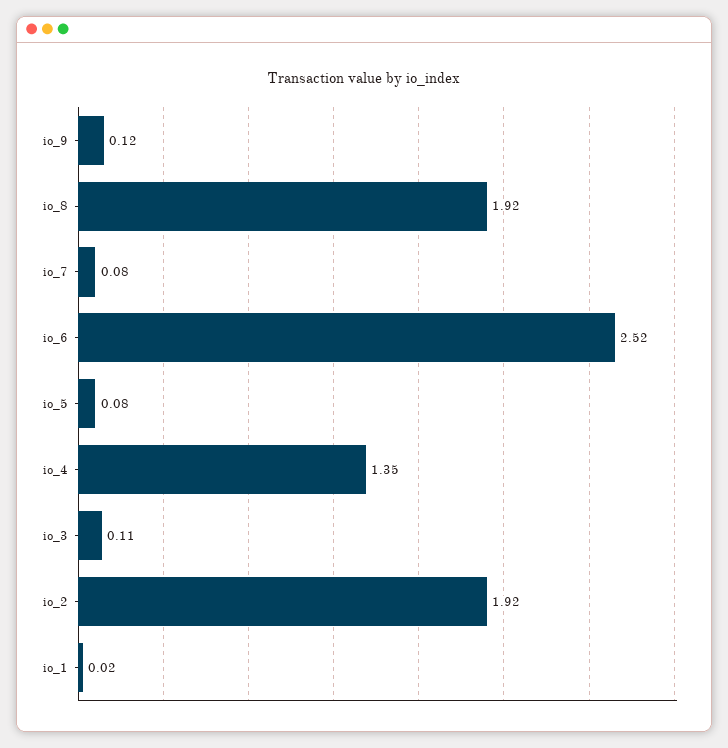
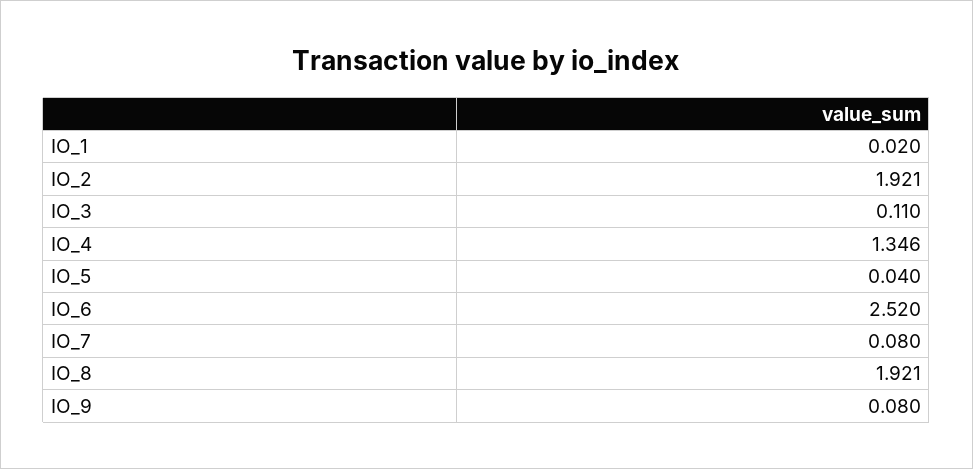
io_9: 0.12 -> 0.08
io_5: 0.08 -> 0.04

